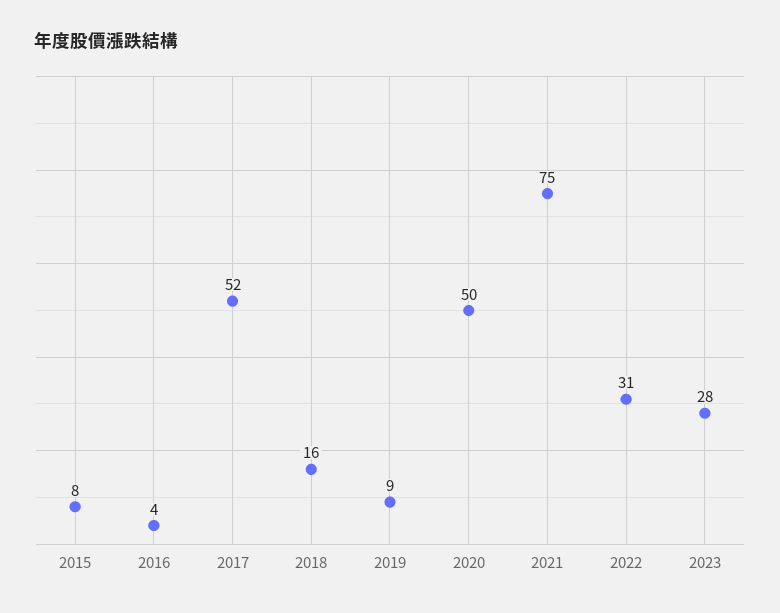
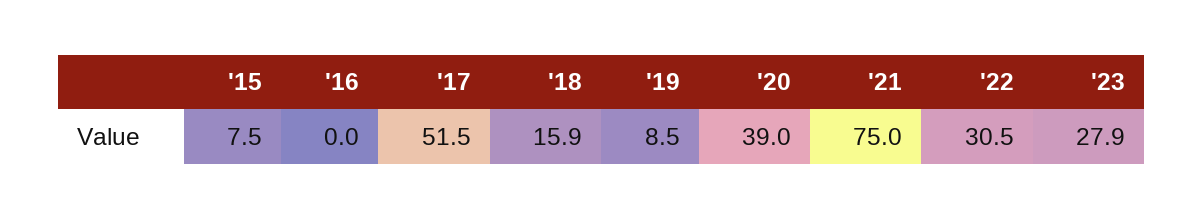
2016: 4 -> 0
2020: 50 -> 39

